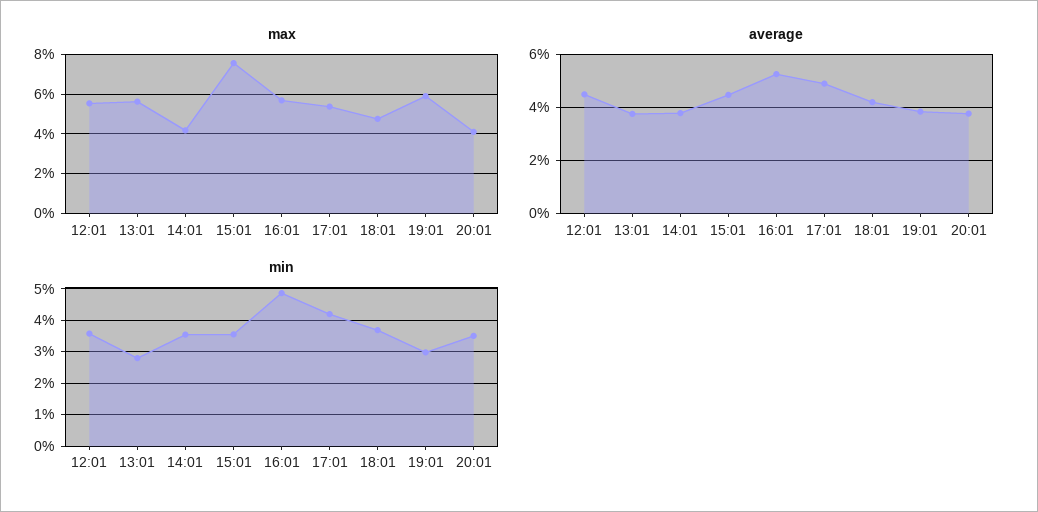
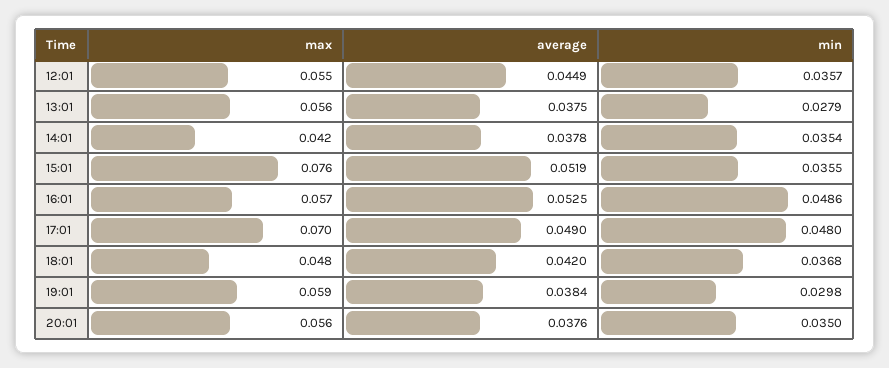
max, 17:01: 0.055 -> 0.07
max, 20:01: 0.04 -> 0.056
average, 15:01: 0.045 -> 0.0519
min, 17:01: 0.042 -> 0.048

